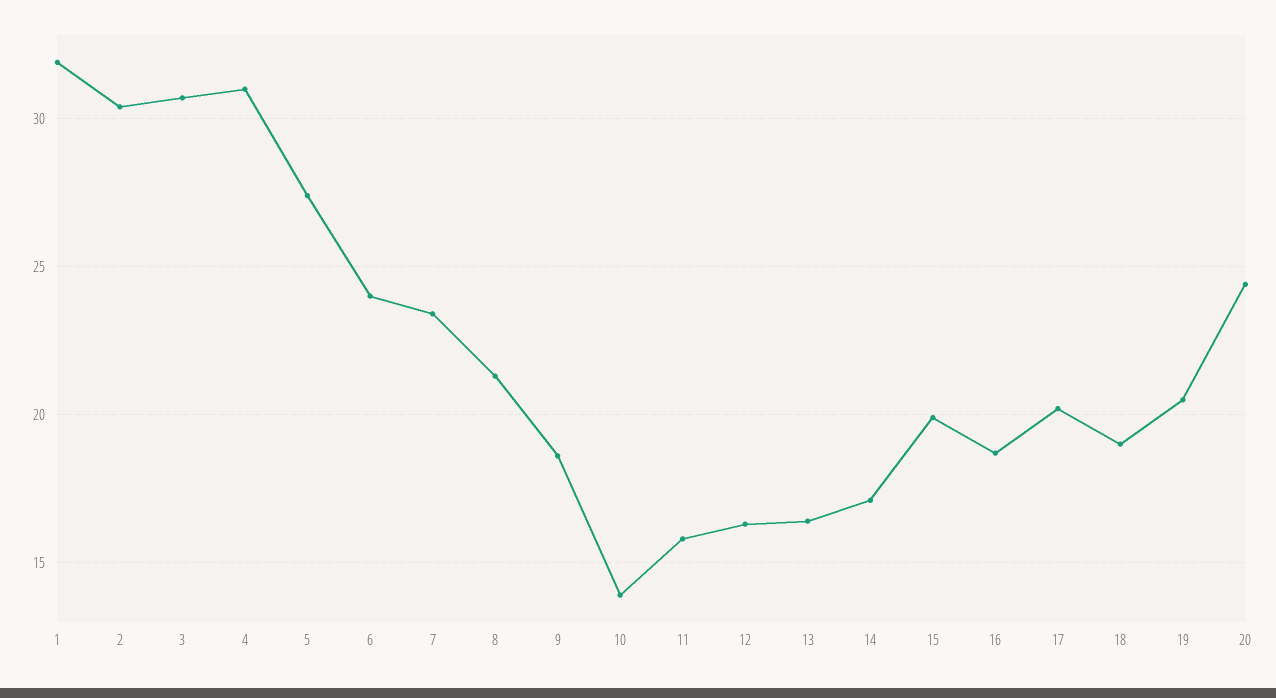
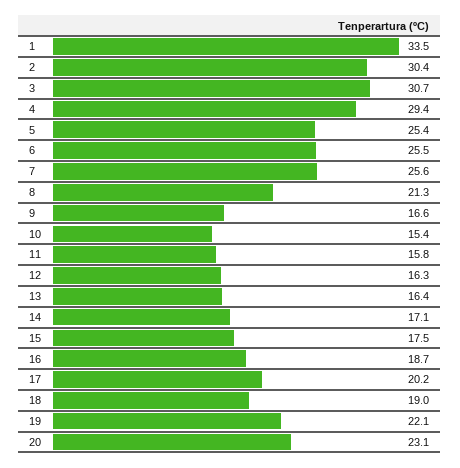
1: 32 -> 33.5
4: 31 -> 29.4
5: 27.5 -> 25.4
6: 24 -> 25.5
7: 23.5 -> 25.6
9: 18.5 -> 16.6
10: 14 -> 15.4
15: 20 -> 17.5
19: 20.5 -> 22.1
20: 24.5 -> 23.1

